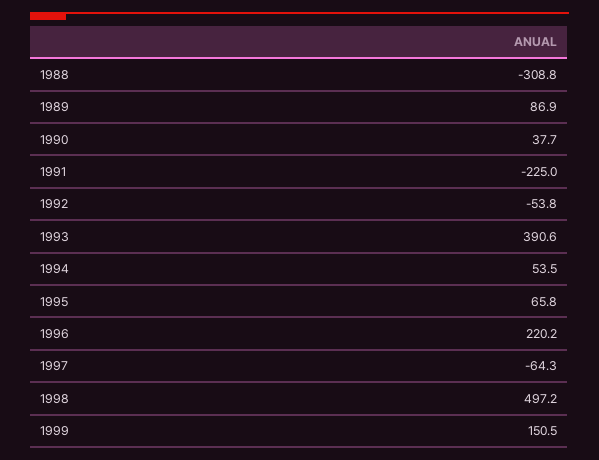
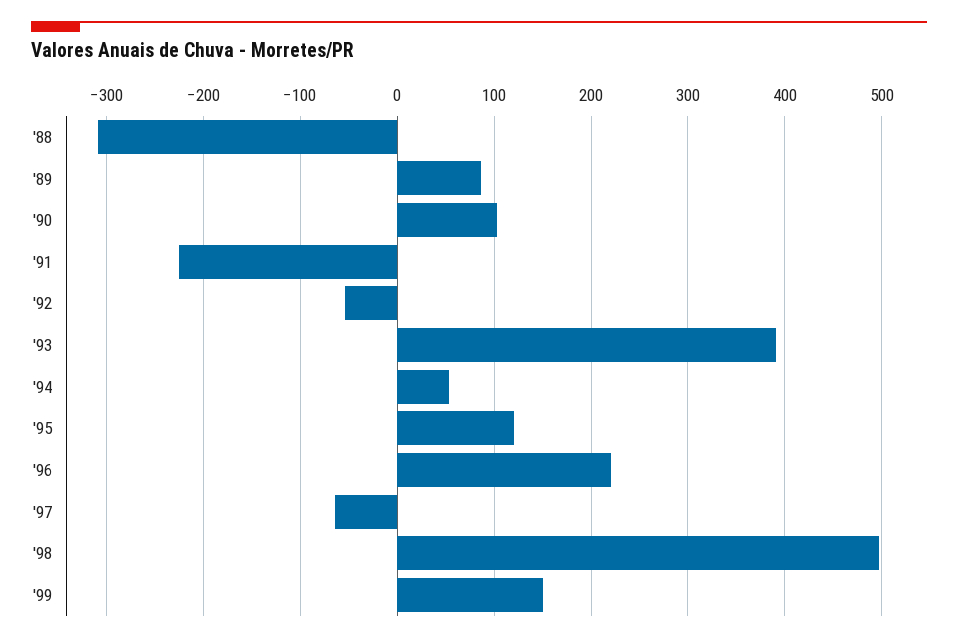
1990: 37.7 -> 100
1995: 65.8 -> 120

